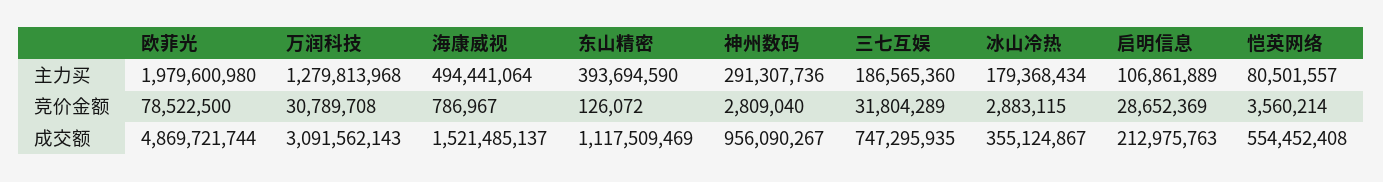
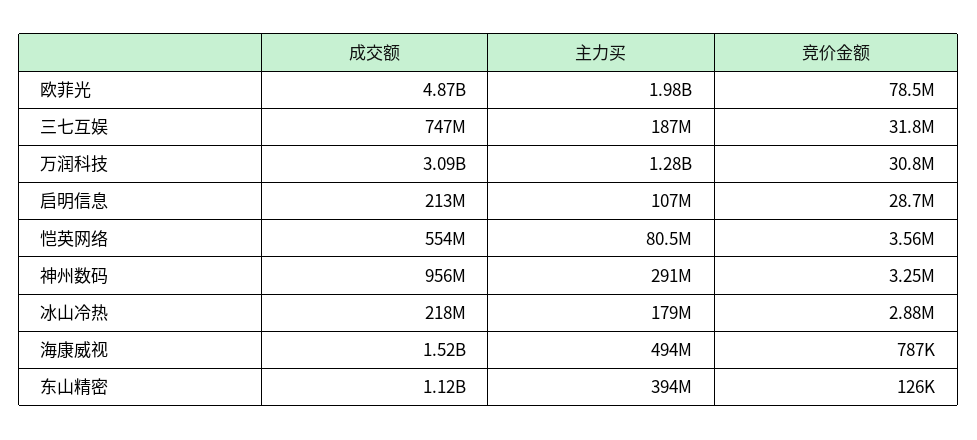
神州数码, 竞价金额: 2809040 -> 3250000
冰山冷热, 成交额: 355124867 -> 218000000

